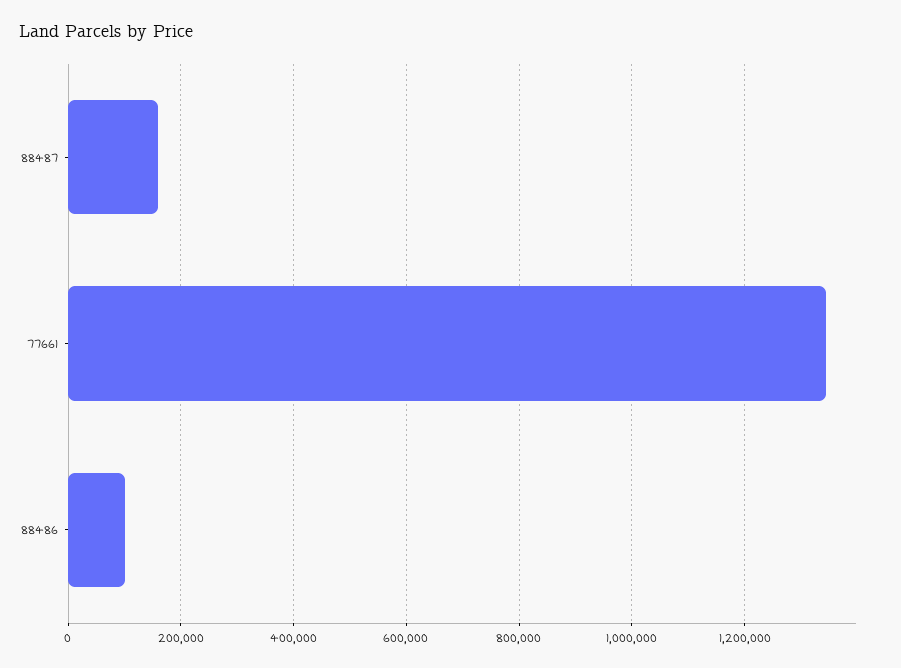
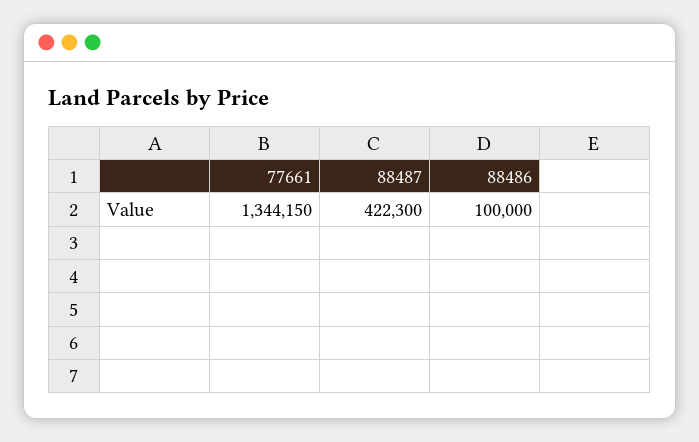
88487: 160000 -> 422300

